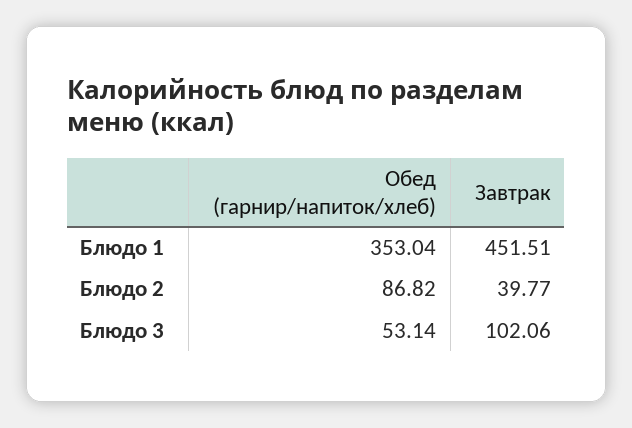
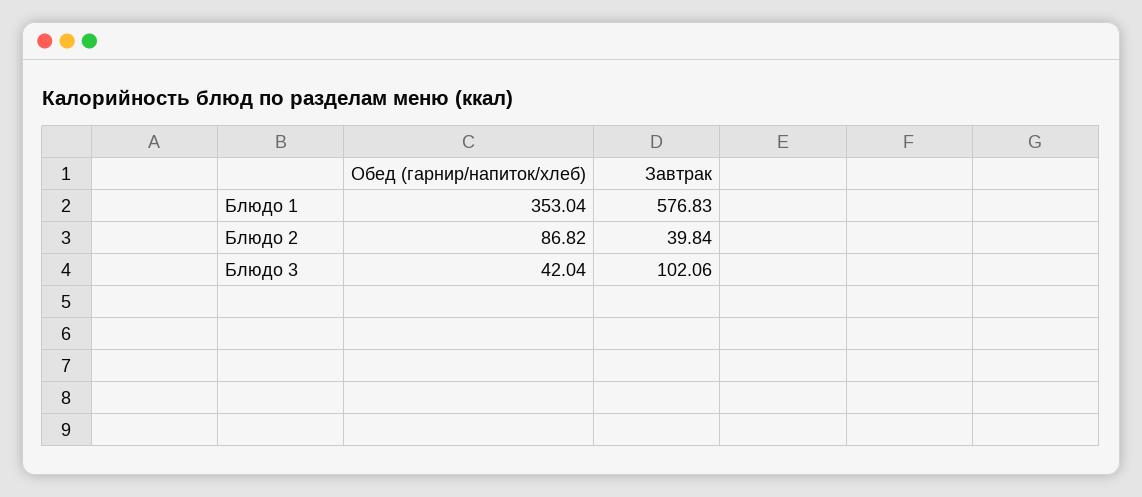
Завтрак, Блюдо 1: 451.51 -> 576.83
Завтрак, Блюдо 2: 39.77 -> 39.84
Обед (гарнир/напиток/хлеб), Блюдо 3: 53.14 -> 42.04

